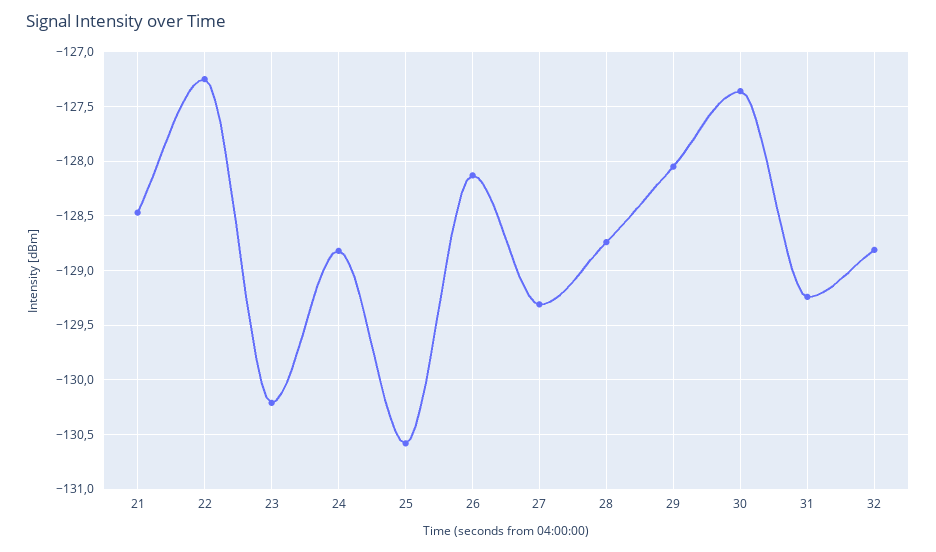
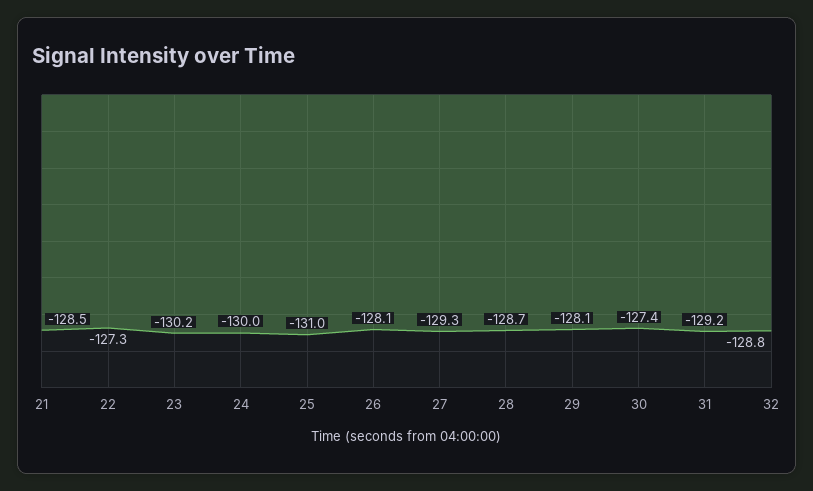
24: -128.8 -> -130
25: -130.6 -> -131

